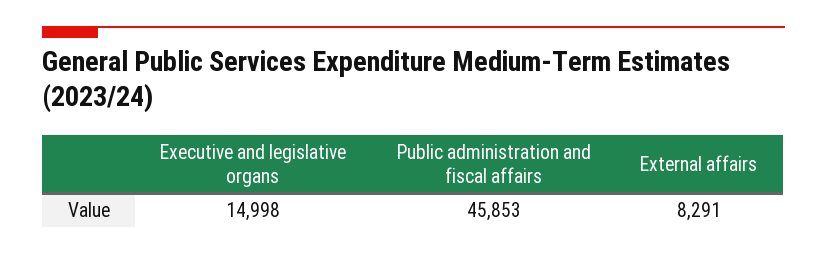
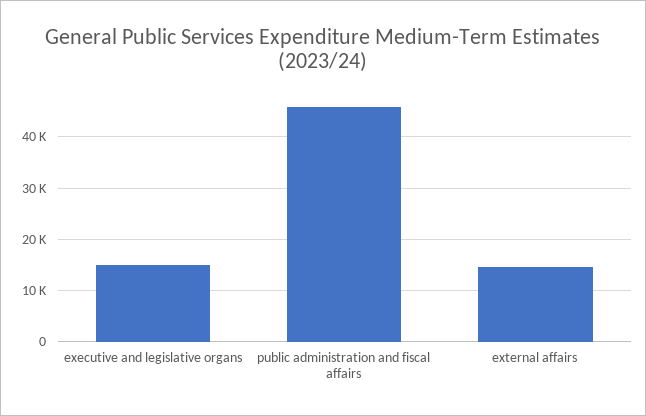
External affairs: 8291 -> 14000

